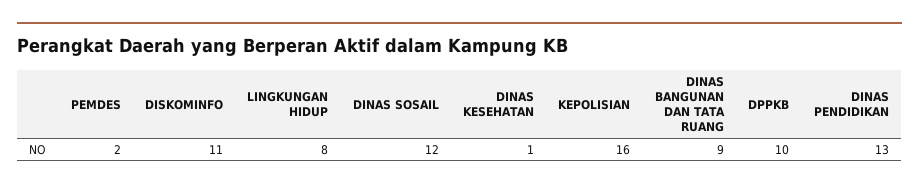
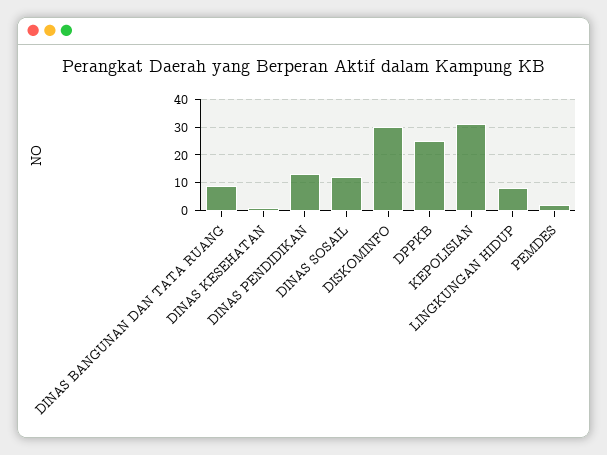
DISKOMINFO: 11 -> 30
KEPOLISIAN: 16 -> 30
DPPKB: 10 -> 25

